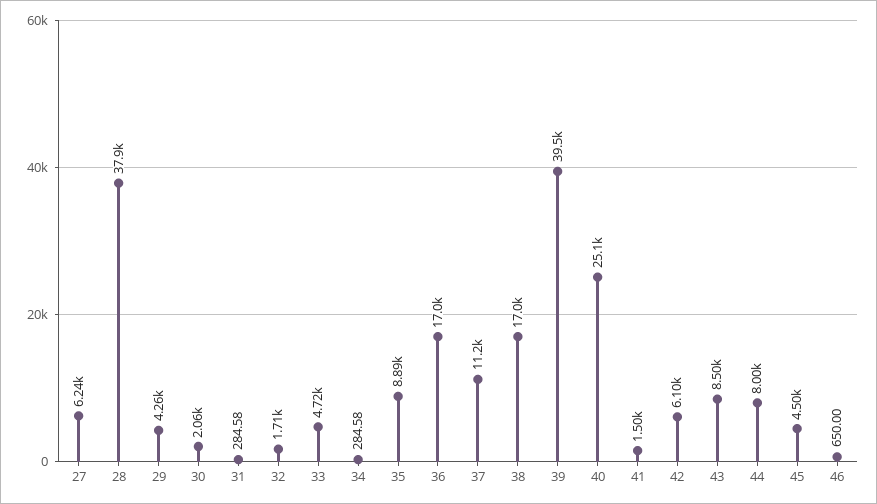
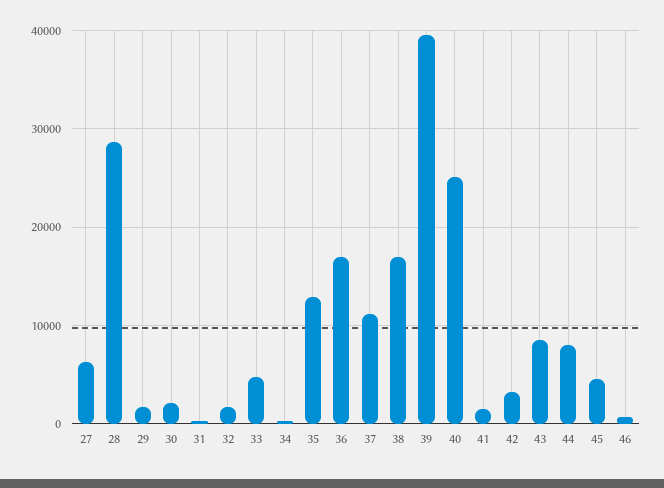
28: 37900 -> 29000
29: 4260 -> 2000
35: 8890 -> 13000
42: 6100 -> 3000

